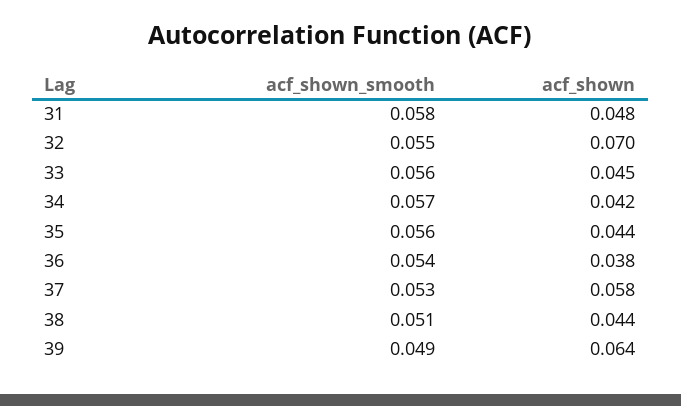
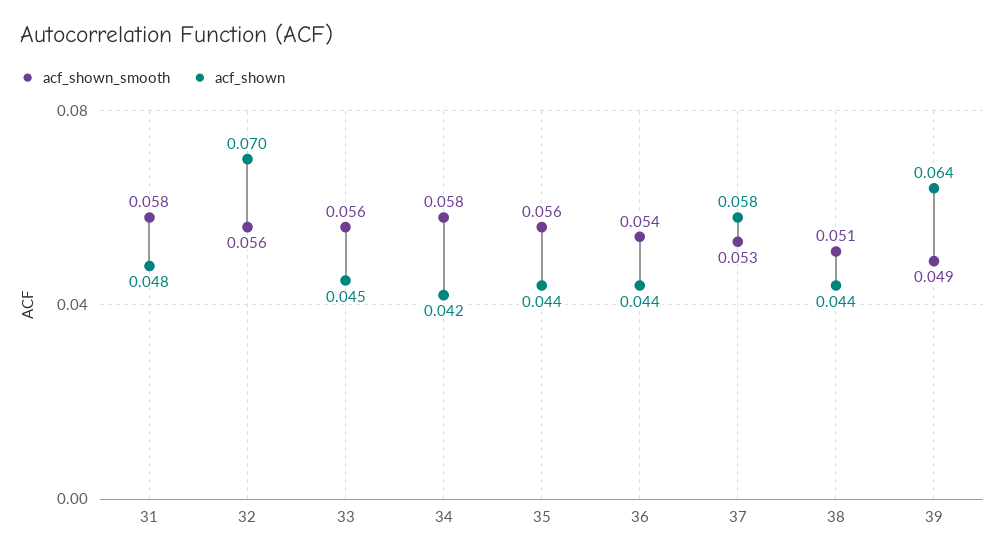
acf_shown_smooth, 32: 0.055 -> 0.056
acf_shown_smooth, 34: 0.057 -> 0.058
acf_shown, 36: 0.038 -> 0.044

